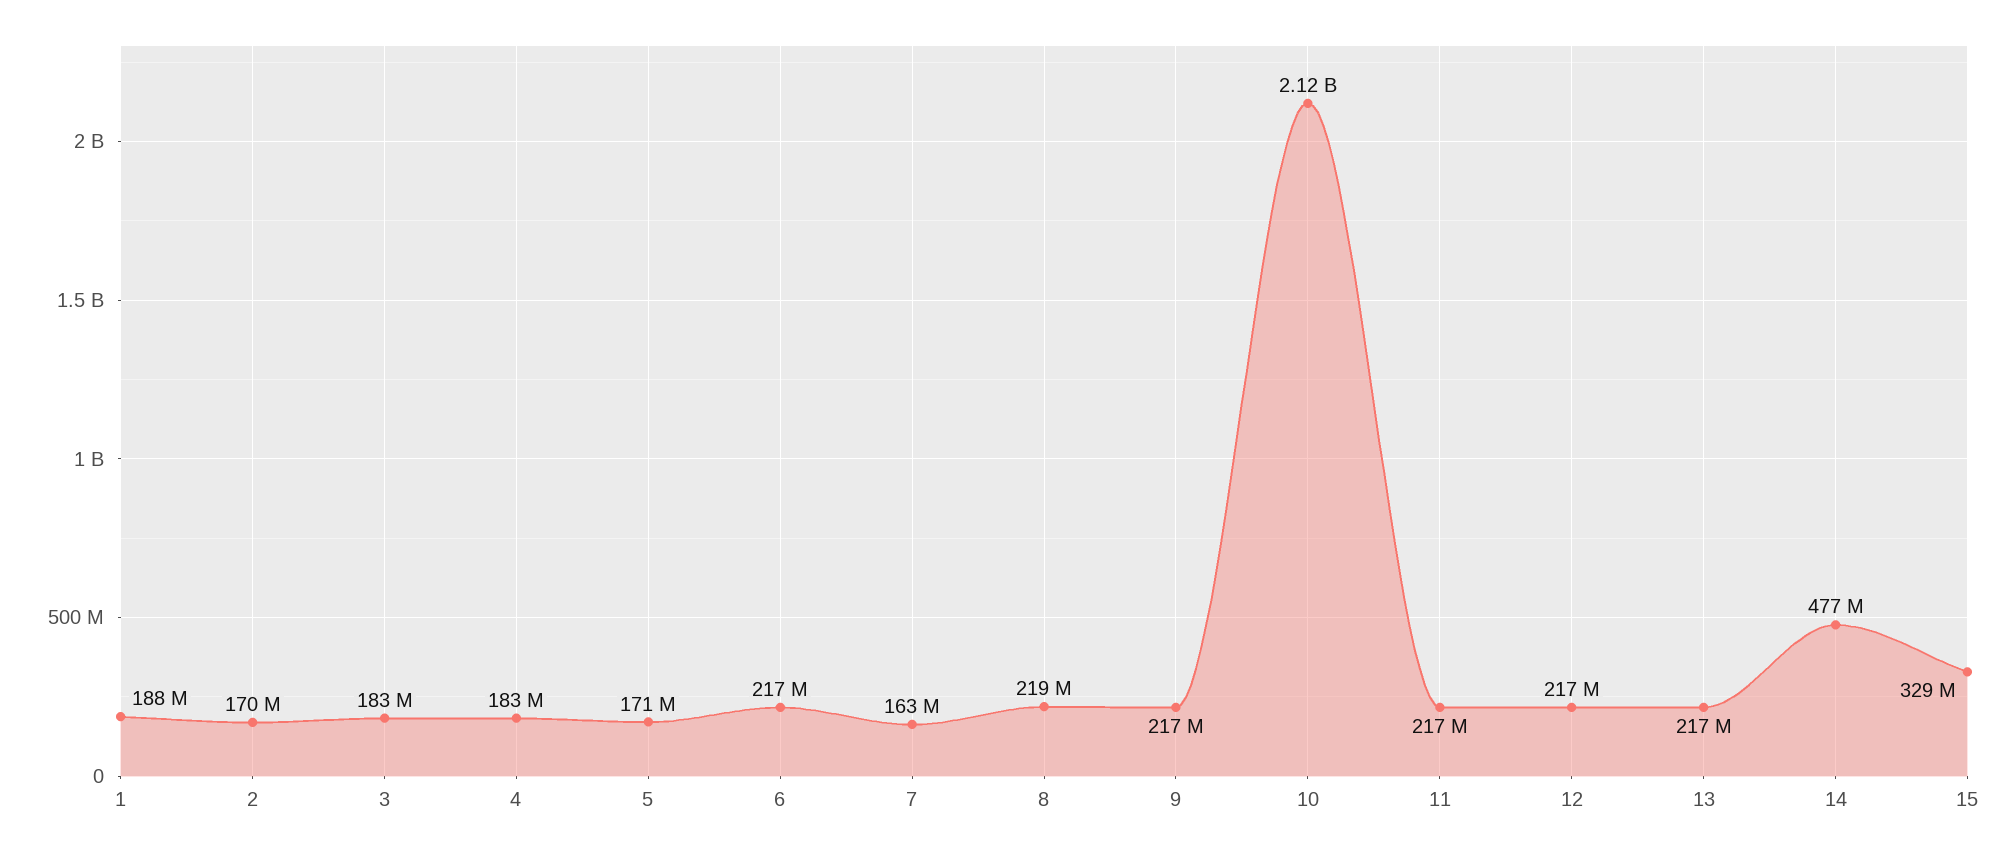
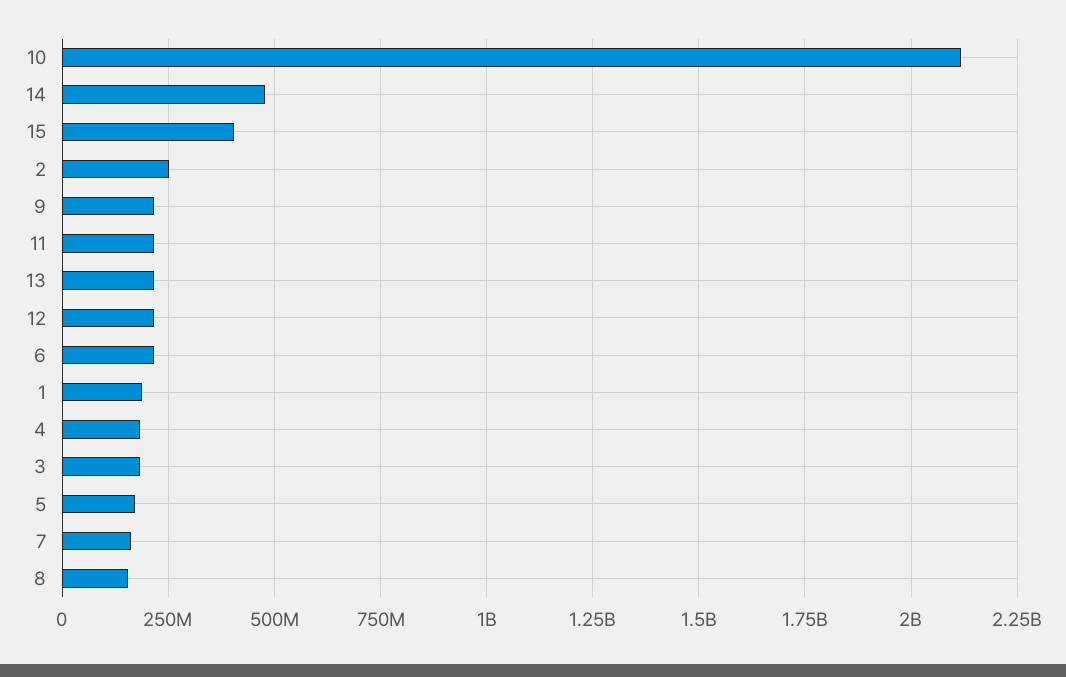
2: 170000000 -> 250000000
8: 219000000 -> 150000000
15: 329000000 -> 400000000

